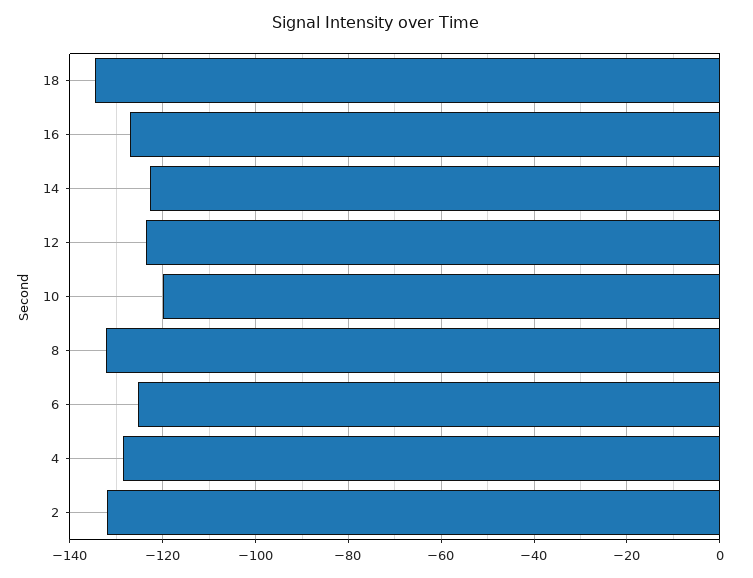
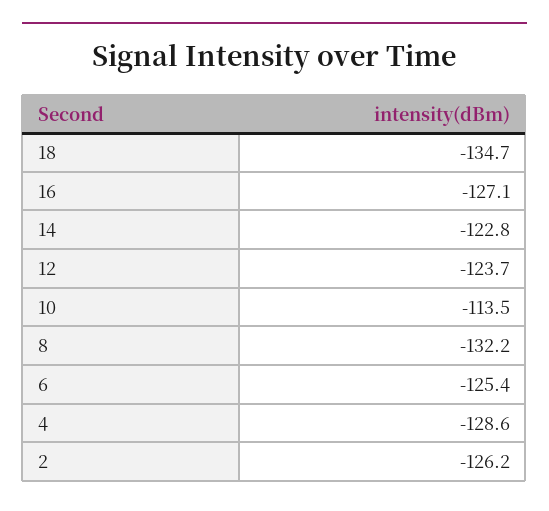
10: -120 -> -113.5
2: -132 -> -126.2

